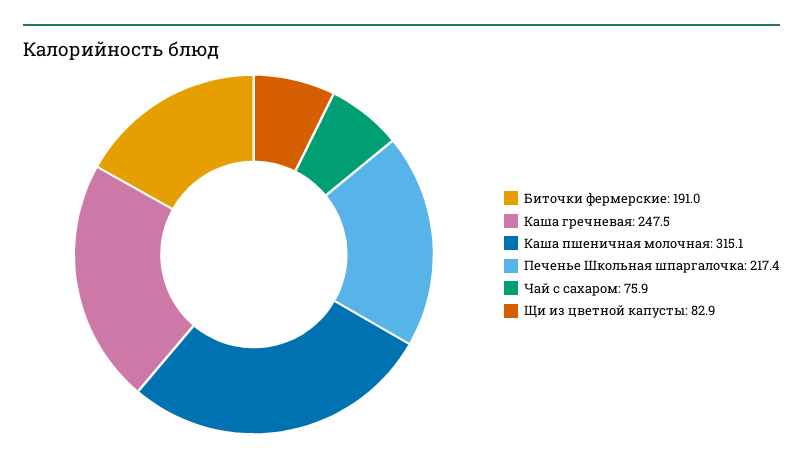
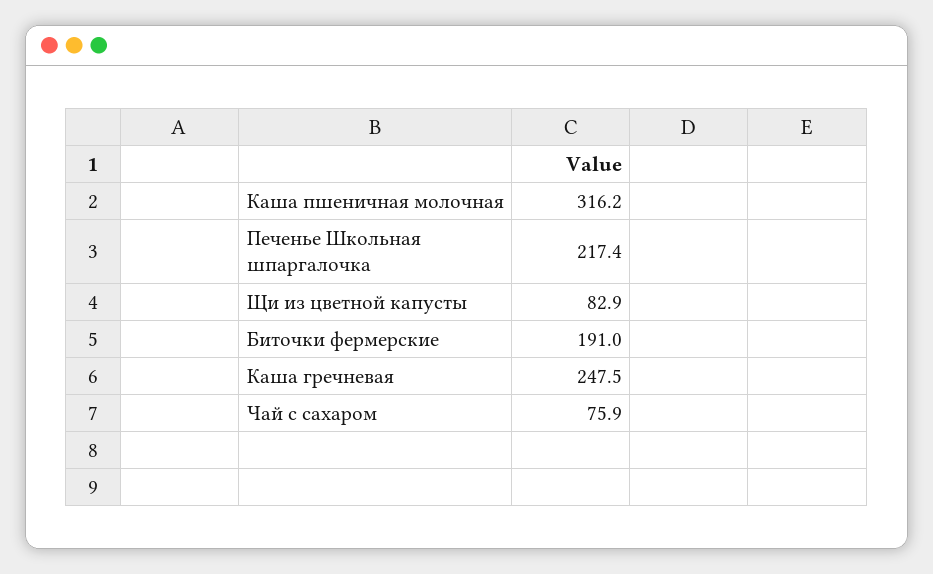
Каша пшеничная молочная: 315.1 -> 316.2

